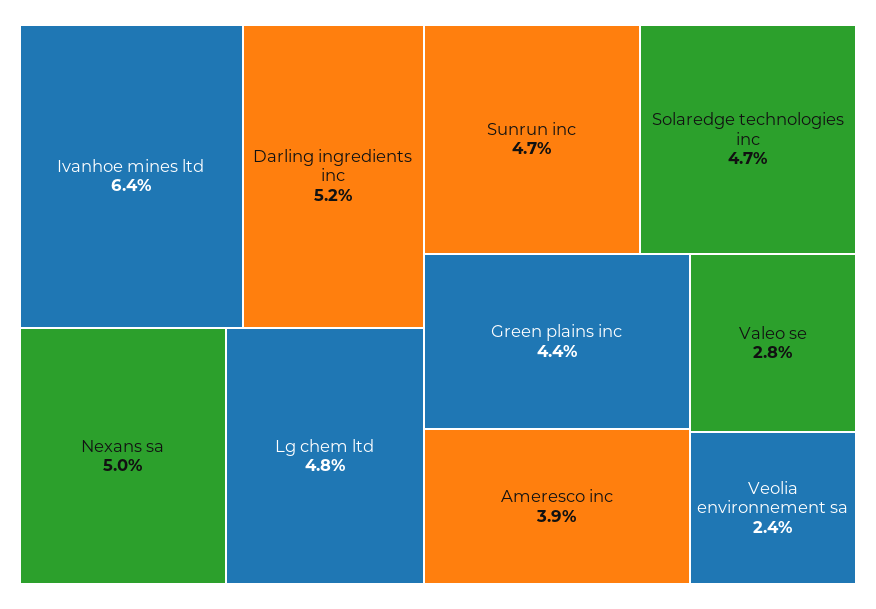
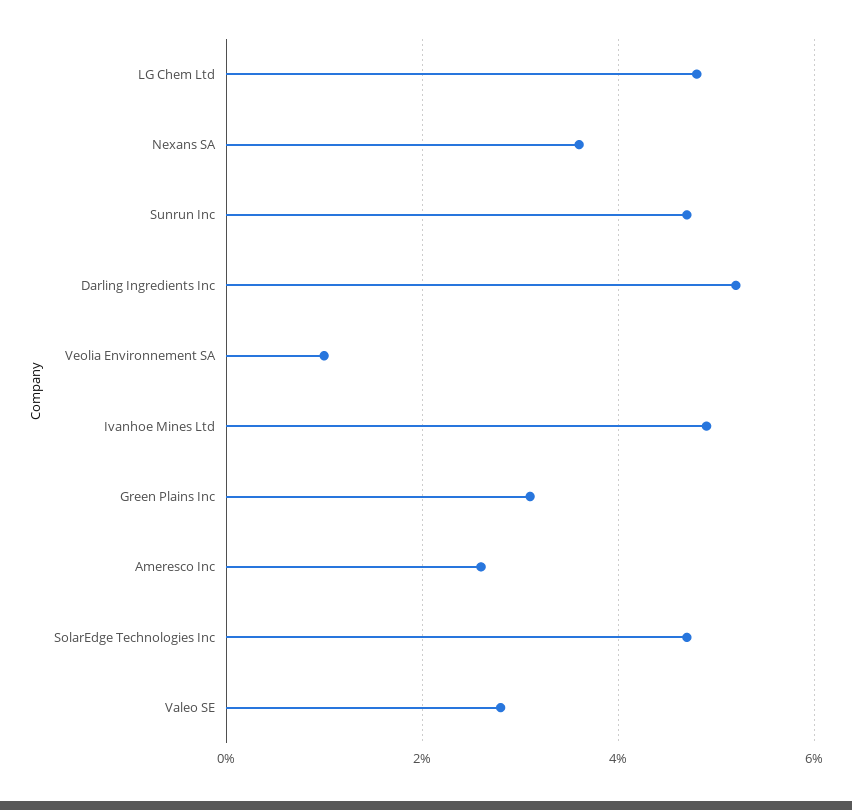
Ivanhoe mines ltd: 6.4 -> 5
Nexans sa: 5 -> 3.5
Green plains inc: 4.4 -> 3
Ameresco inc: 3.9 -> 2.5
Veolia environnement sa: 2.4 -> 1

